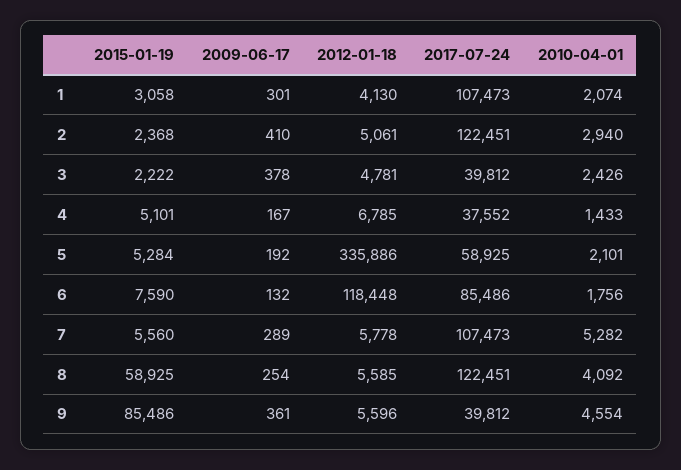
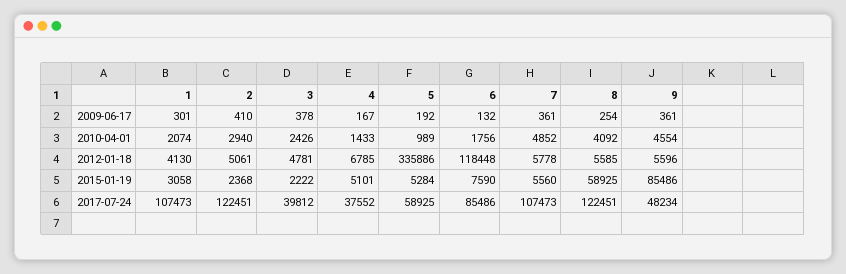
2010-04-01, 5: 2101 -> 989
2009-06-17, 7: 289 -> 361
2010-04-01, 7: 5282 -> 4852
2017-07-24, 9: 39812 -> 48234

